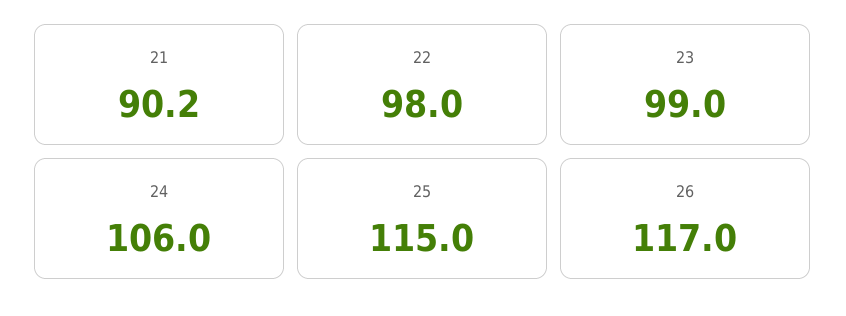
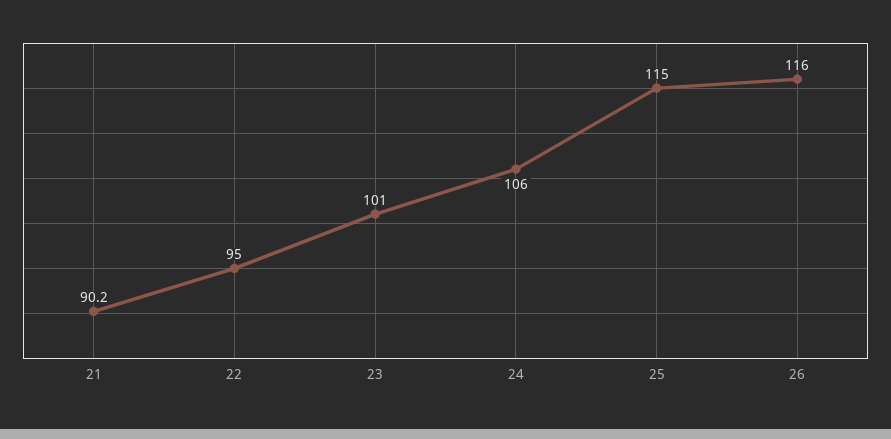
22: 98 -> 95
23: 99 -> 101
26: 117 -> 116

